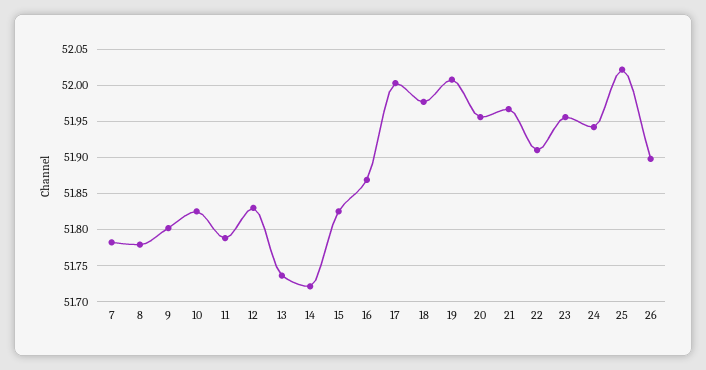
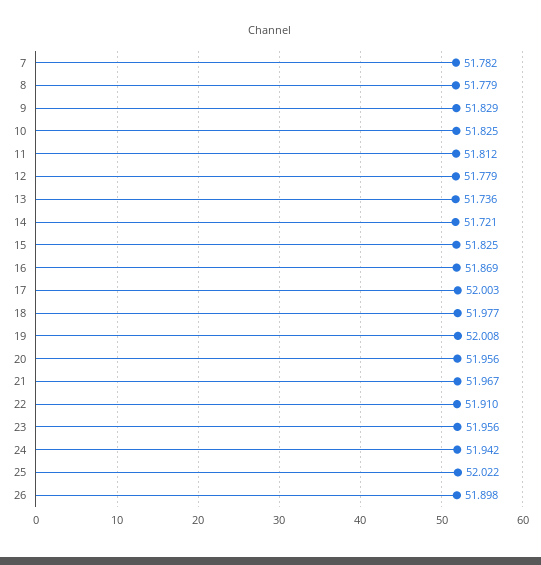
9: 51.8 -> 51.829
11: 51.79 -> 51.812
12: 51.83 -> 51.779

